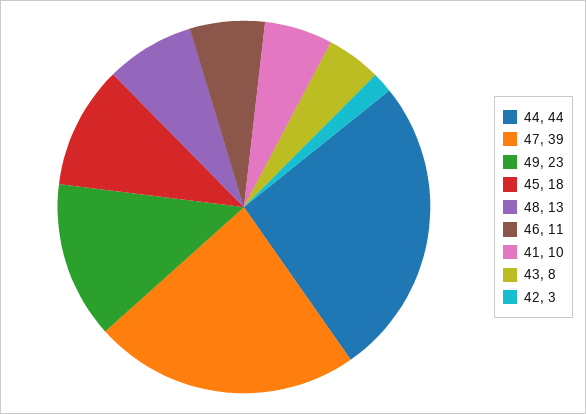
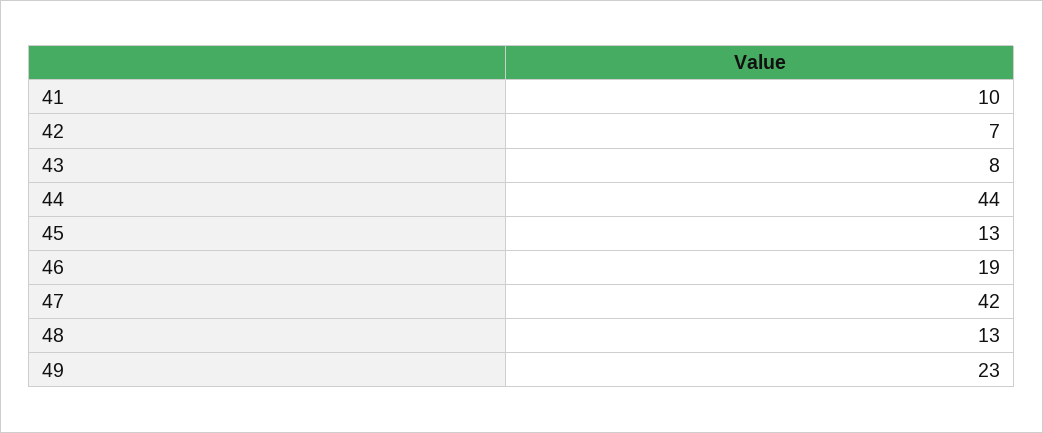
47: 39 -> 42
45: 18 -> 13
46: 11 -> 19
42: 3 -> 7

